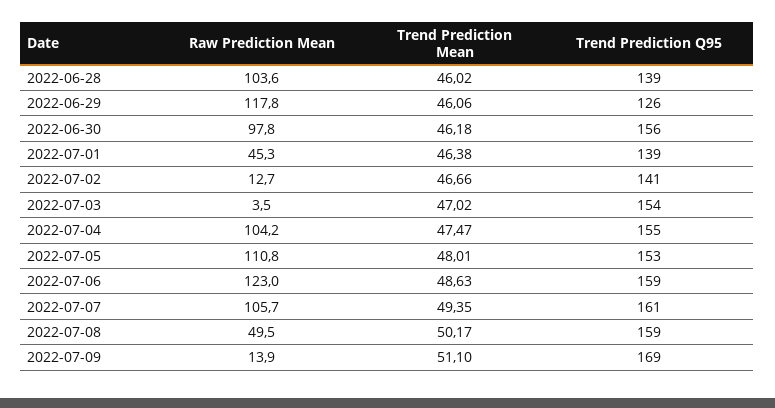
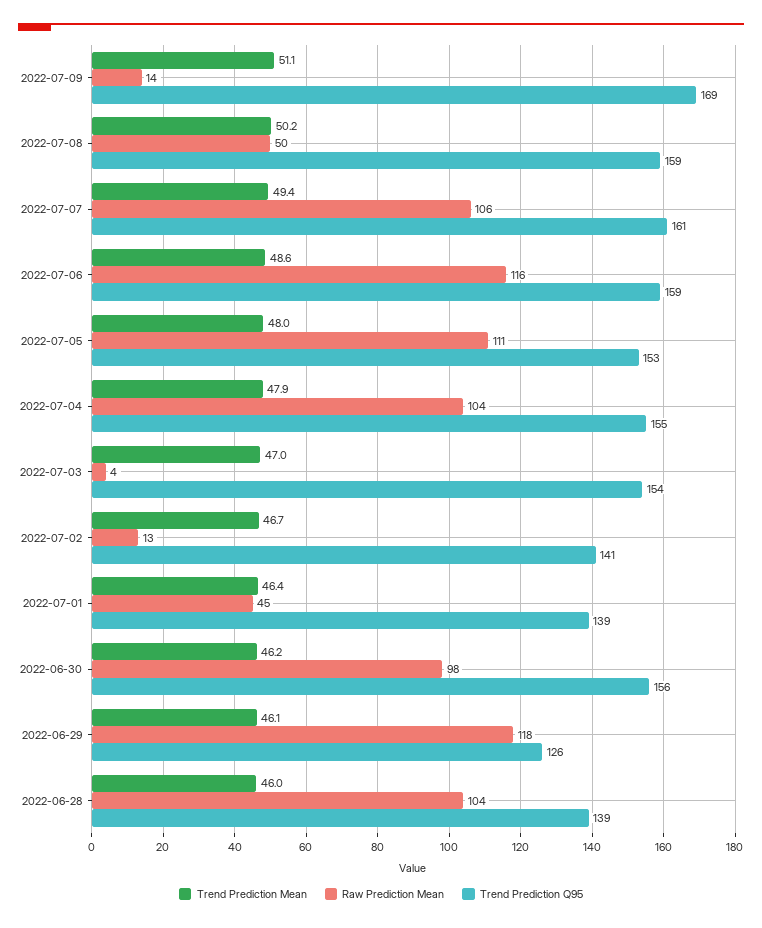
Trend Prediction Mean, 2022-07-04: 47.47 -> 47.9
Raw Prediction Mean, 2022-07-06: 123 -> 116

